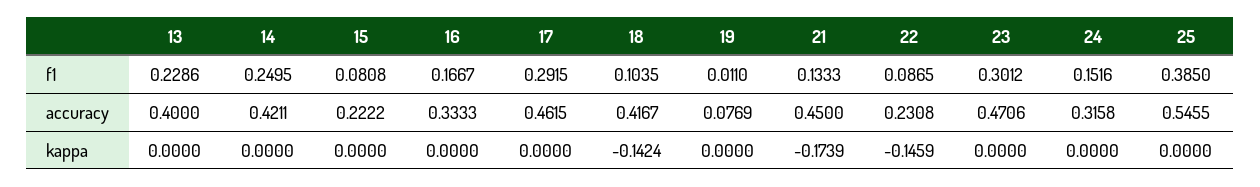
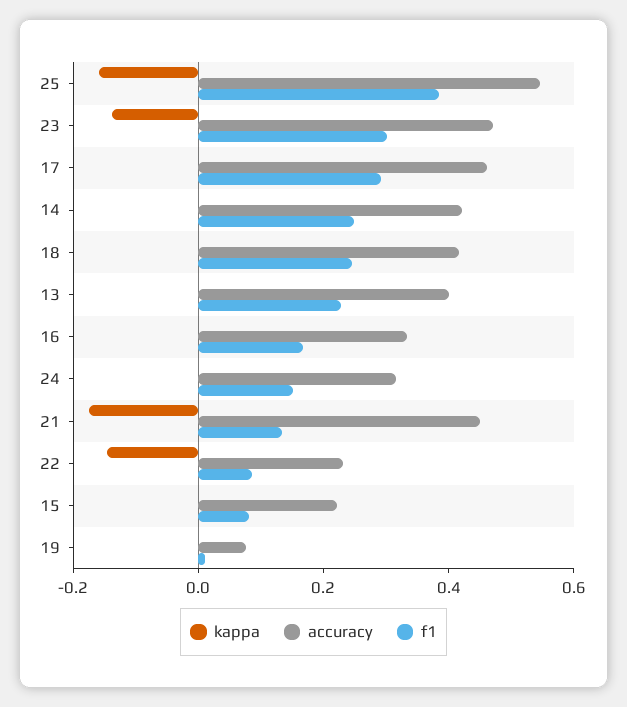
f1, 18: 0.1035 -> 0.25
kappa, 18: -0.1424 -> 0
kappa, 23: 0 -> -0.15
kappa, 25: 0 -> -0.15

